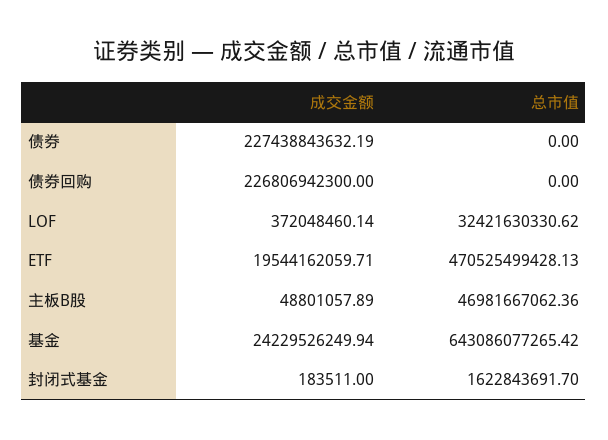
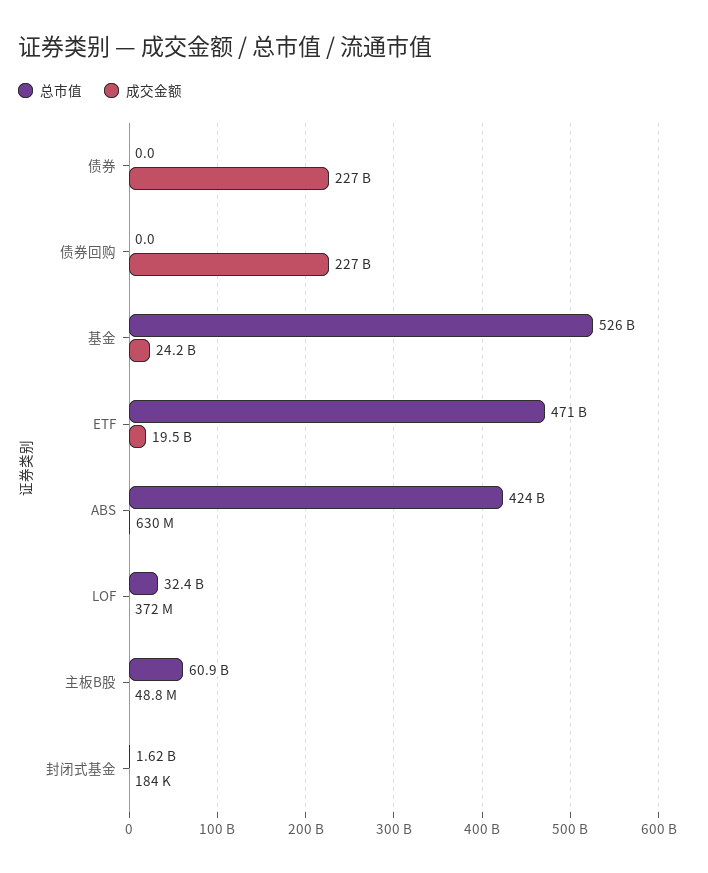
总市值, 主板B股: 46981667062.36 -> 60900000000
总市值, 基金: 643086077265.42 -> 526000000000
总市值, ABS: none -> 424000000000
成交金额, ABS: none -> 630000000

